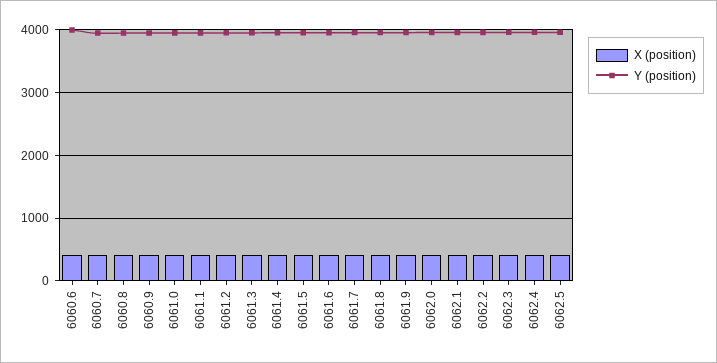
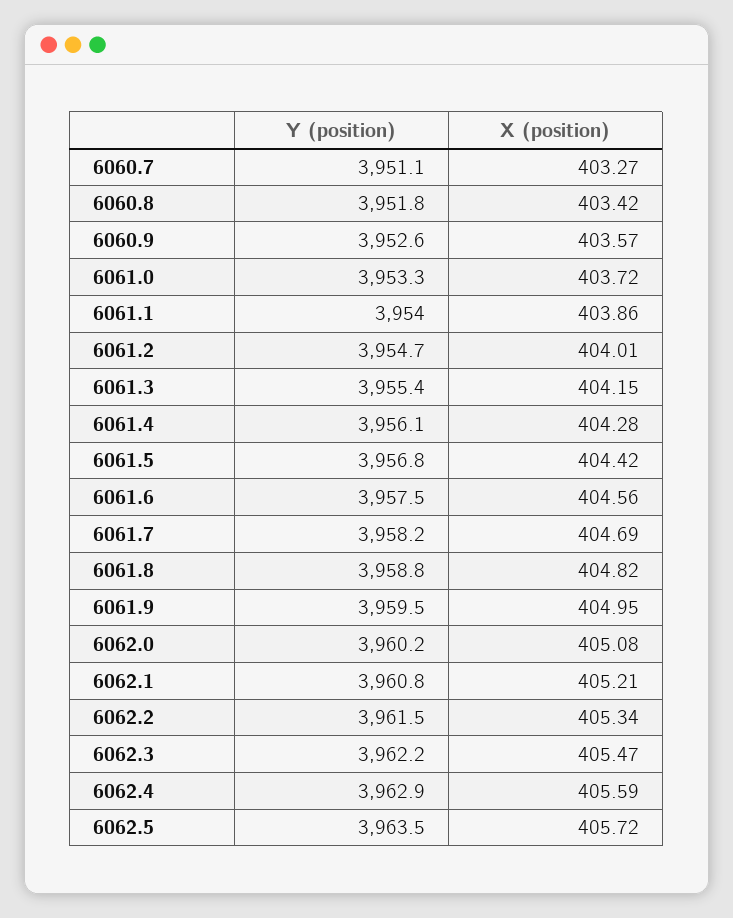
X (position), 6060.6: 400 -> none
Y (position), 6060.6: 4000 -> none

